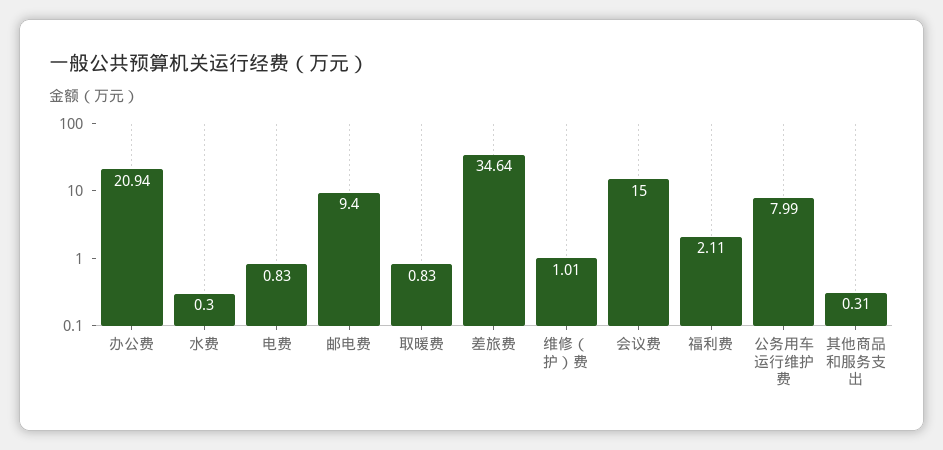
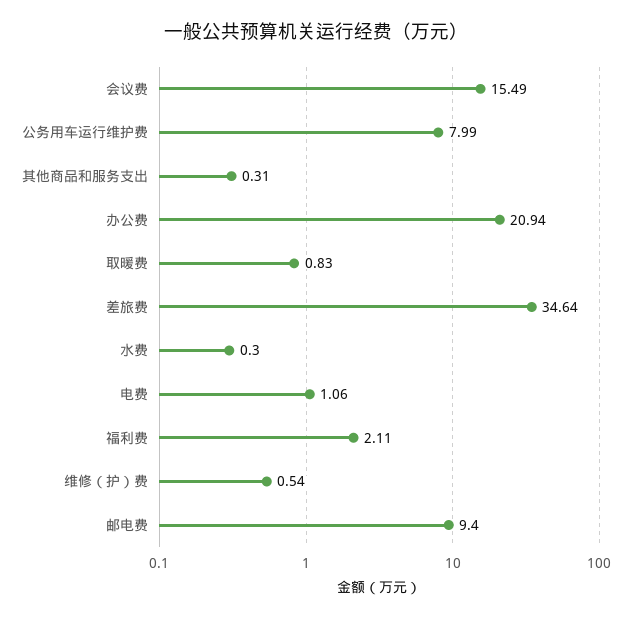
电费: 0.83 -> 1.06
维修（护）费: 1.01 -> 0.54
会议费: 15 -> 15.49

